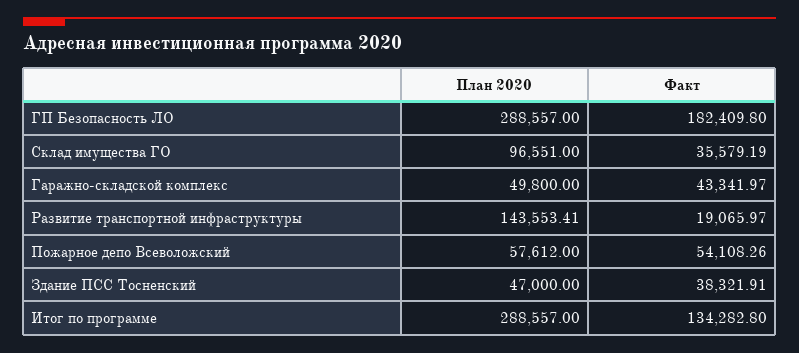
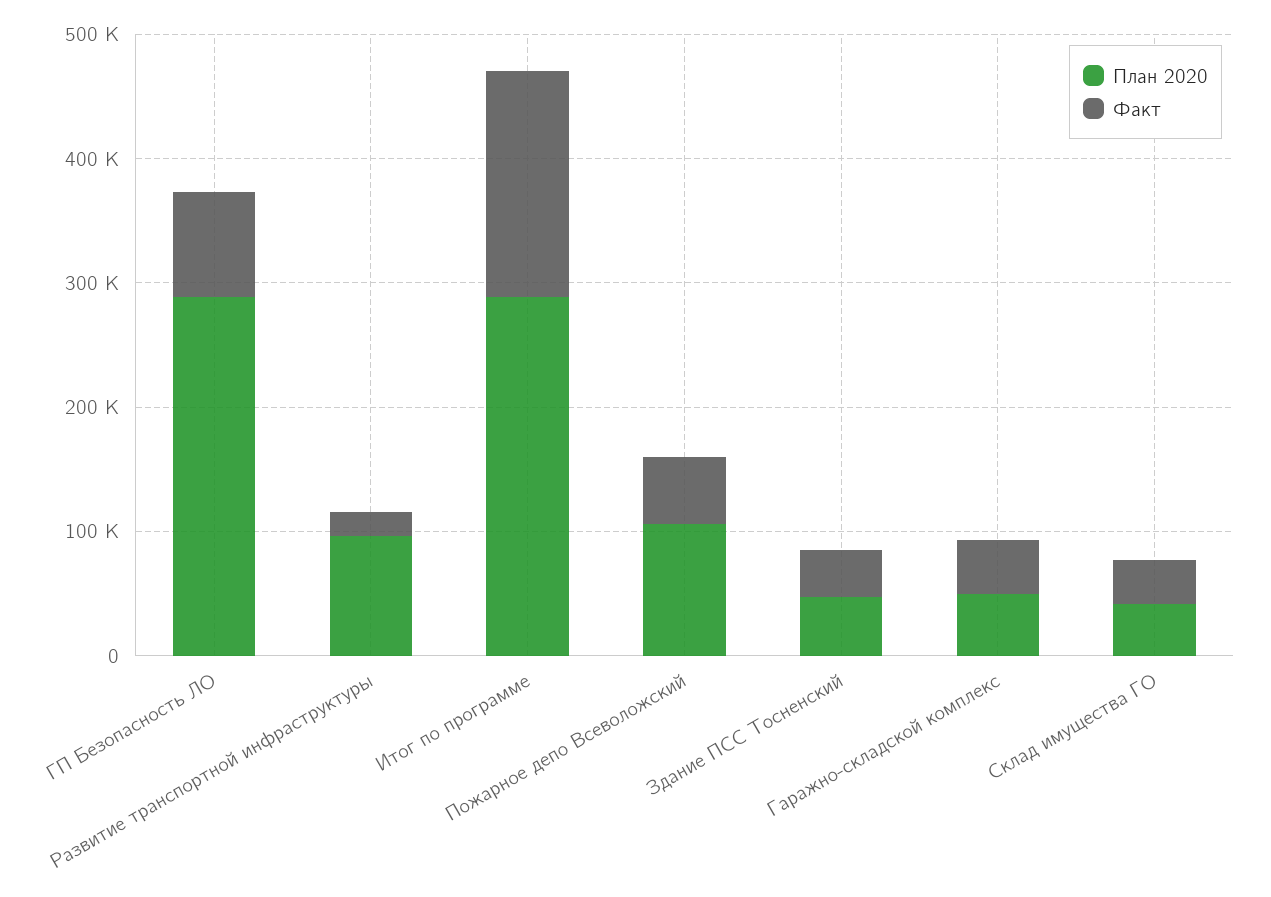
Факт, ГП Безопасность ЛО: 182409.8 -> 80000
План 2020, Склад имущества ГО: 96551 -> 40000
План 2020, Развитие транспортной инфраструктуры: 143553.41 -> 100000
План 2020, Пожарное депо Всеволожский: 57612 -> 100000
Факт, Итог по программе: 134282.8 -> 180000

